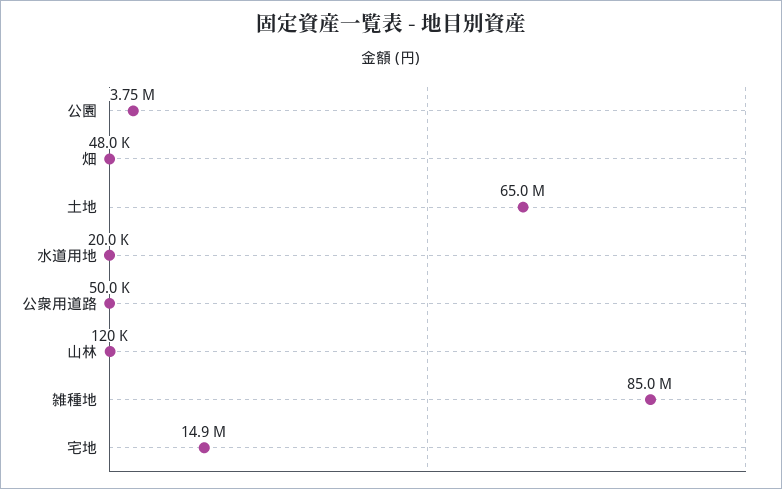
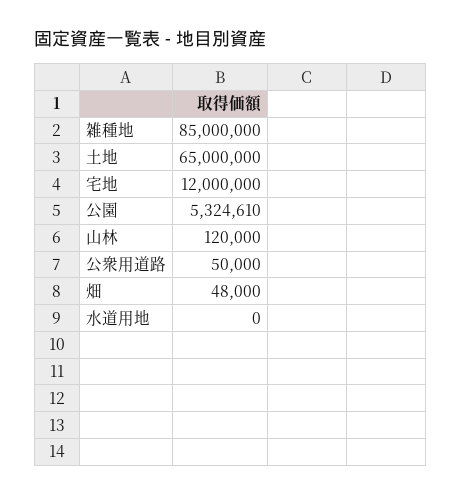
公園: 3750000 -> 5324610
水道用地: 20000 -> 0
宅地: 14900000 -> 12000000

